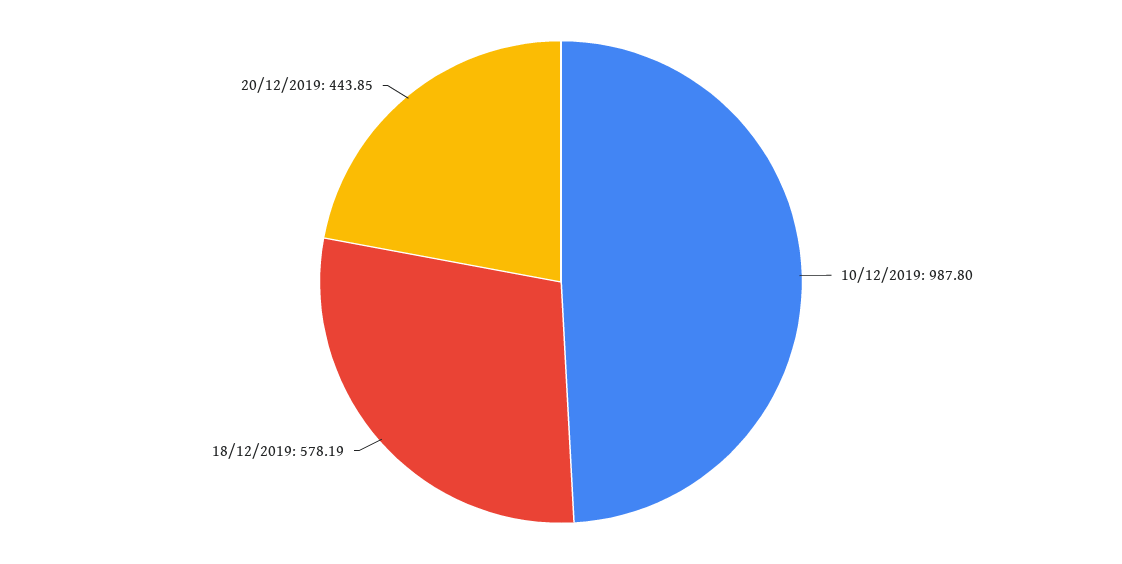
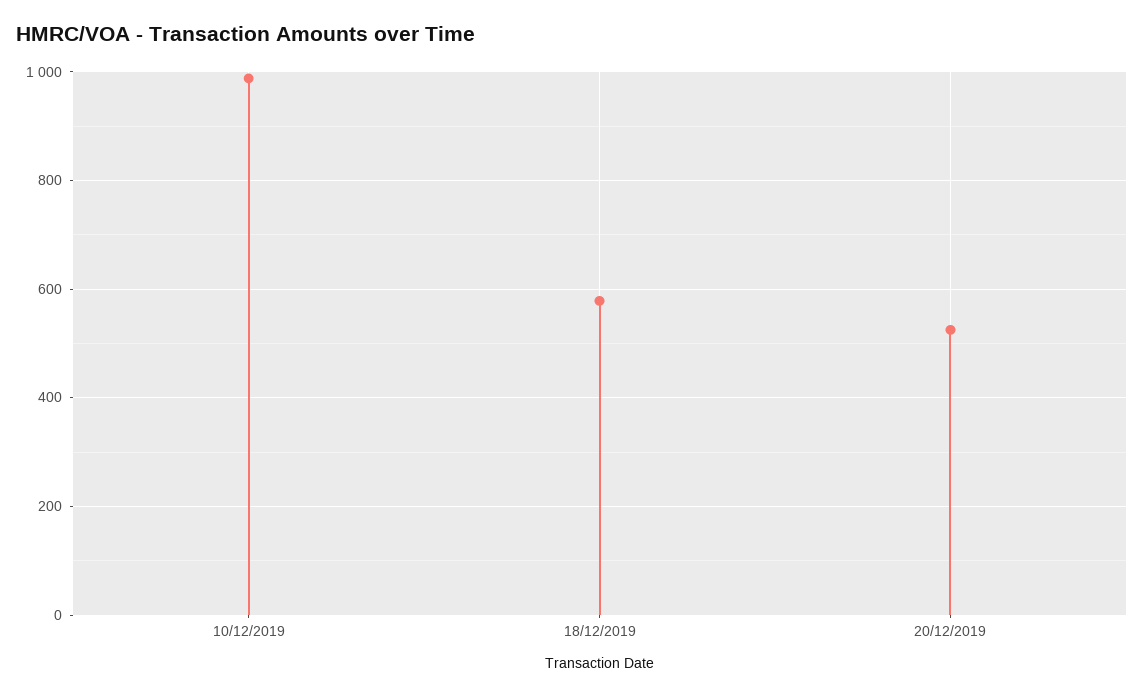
20/12/2019: 443.85 -> 520

